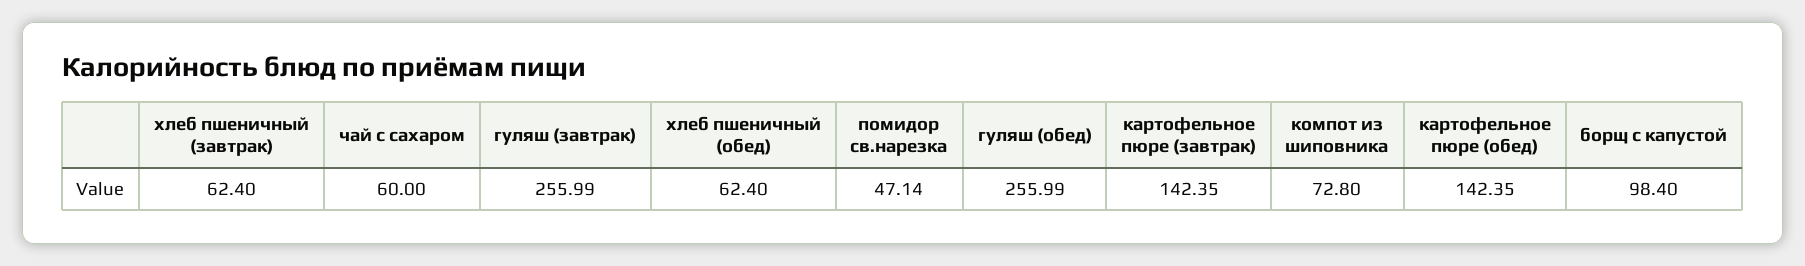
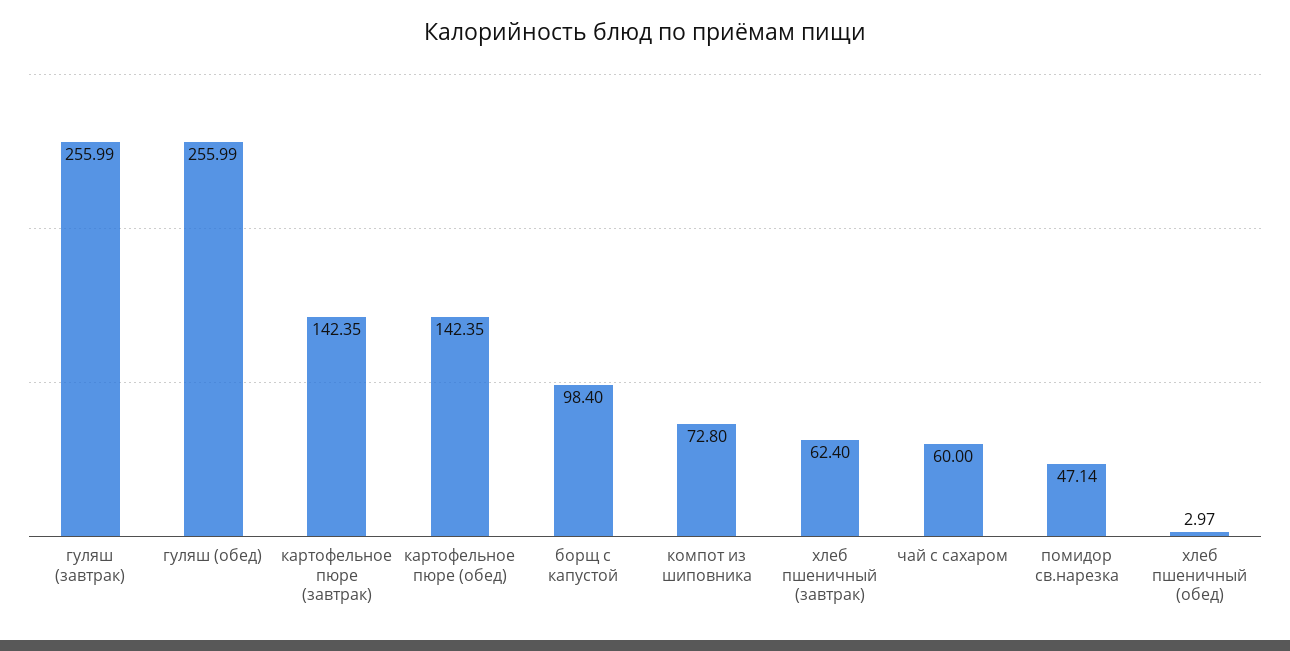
хлеб пшеничный (обед): 62.4 -> 2.97

